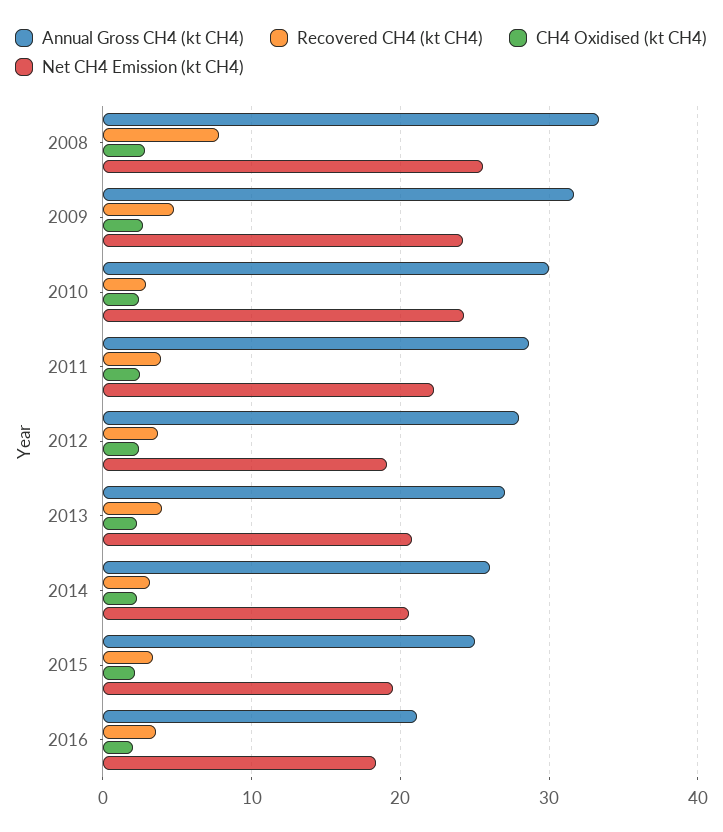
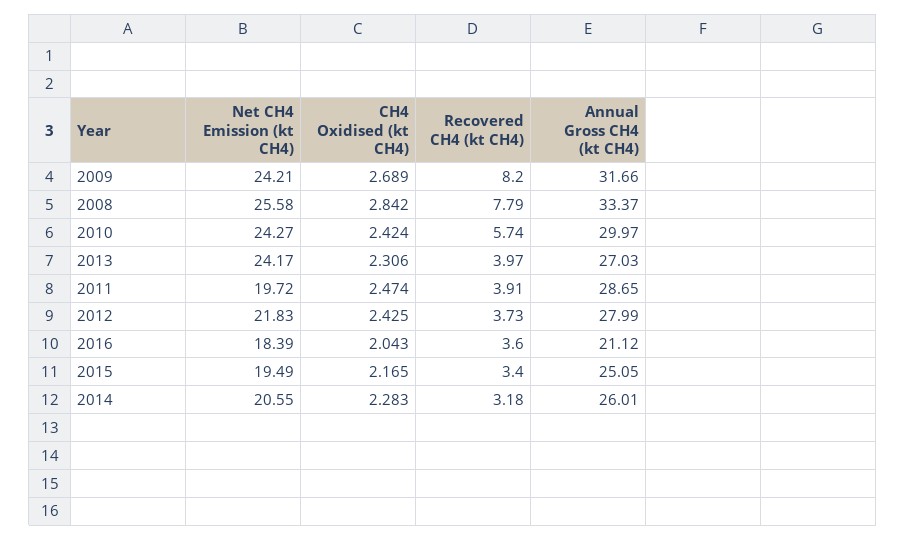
Recovered CH4 (kt CH4), 2009: 5 -> 8.2
Recovered CH4 (kt CH4), 2010: 3 -> 5.74
Net CH4 Emission (kt CH4), 2011: 22 -> 19.72
Net CH4 Emission (kt CH4), 2012: 19 -> 21.83
Net CH4 Emission (kt CH4), 2013: 21 -> 24.17

